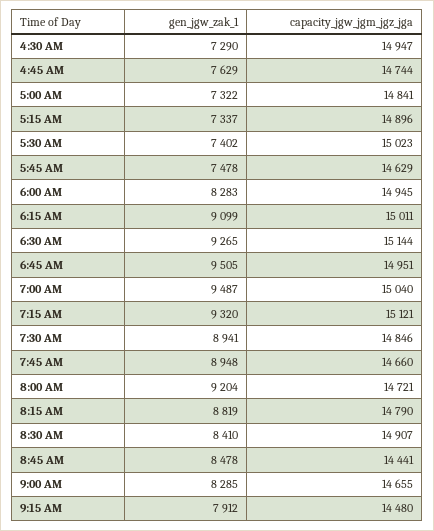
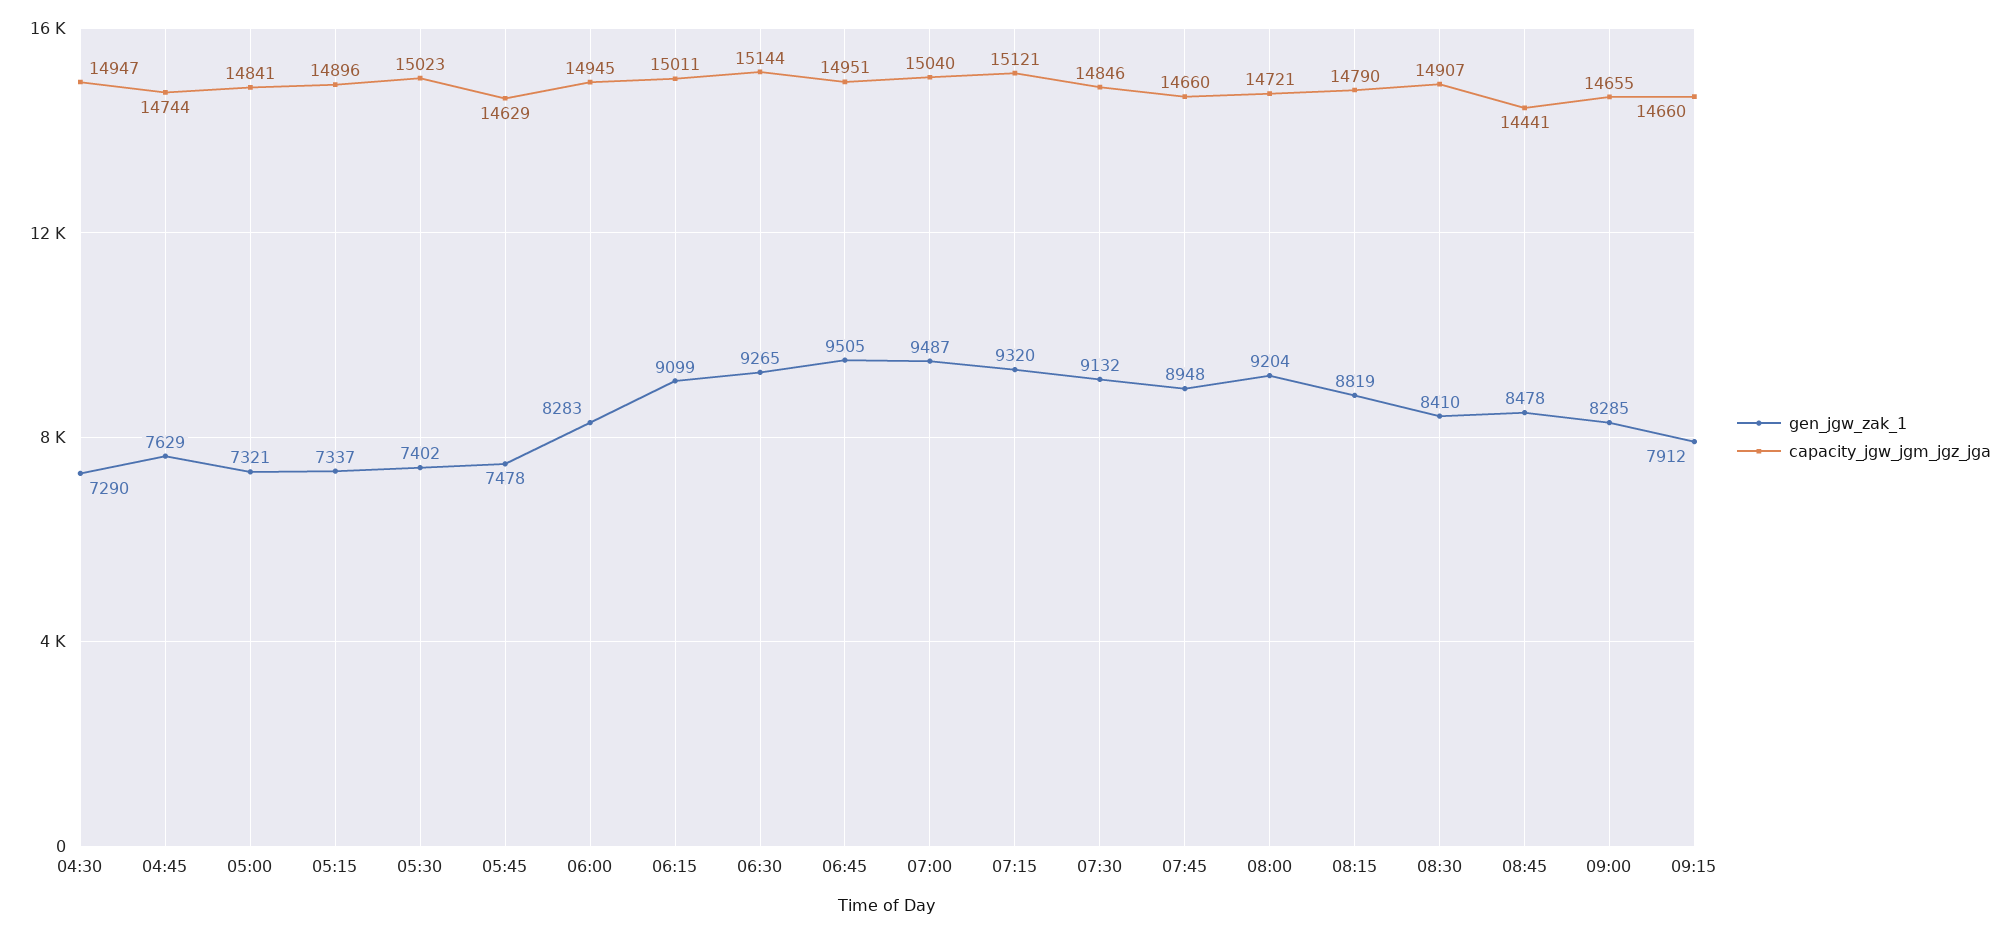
gen_jgw_zak_1, 5:00 AM: 7322 -> 7321
gen_jgw_zak_1, 7:30 AM: 8941 -> 9132
capacity_jgw_jgm_jgz_jga, 9:15 AM: 14480 -> 14660

